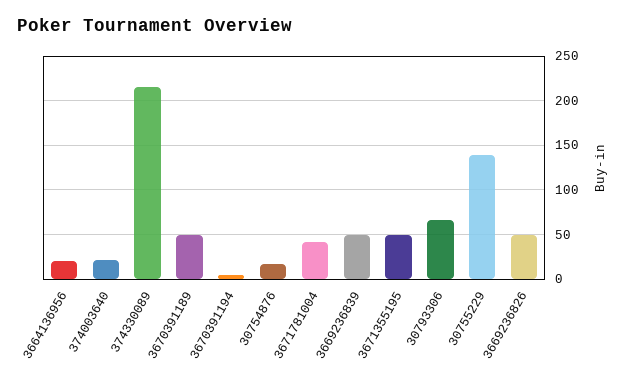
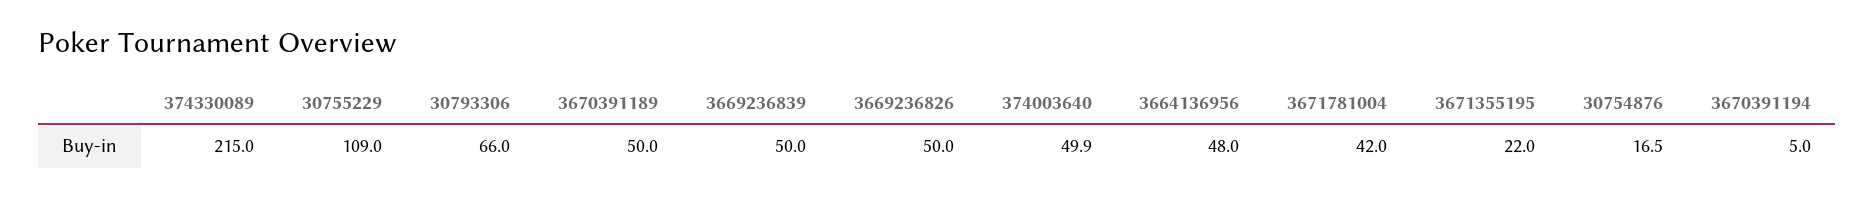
3664136956: 20 -> 48
374003640: 20 -> 49.9
3671355195: 50 -> 22
30755229: 140 -> 109

